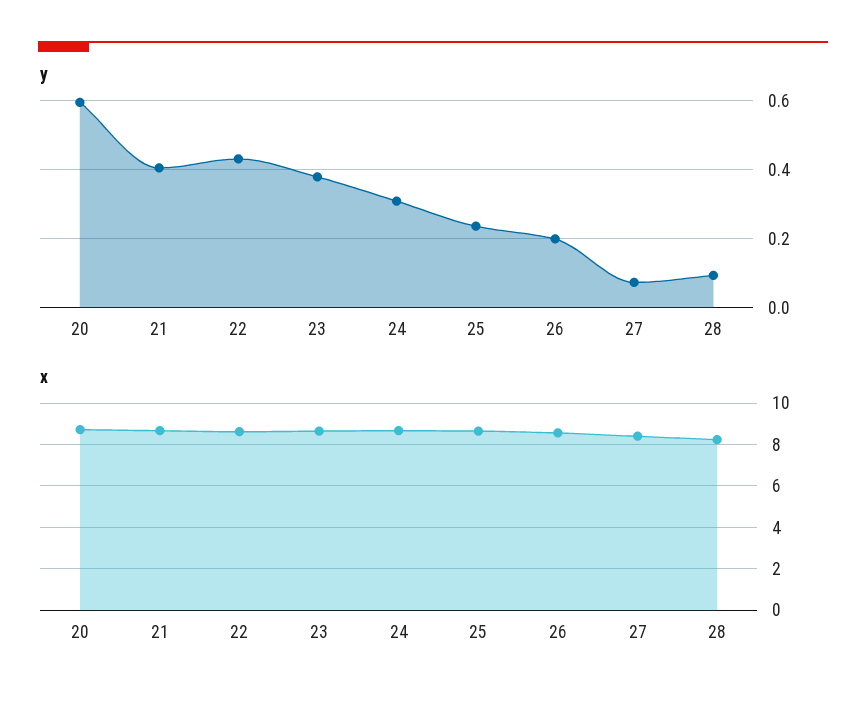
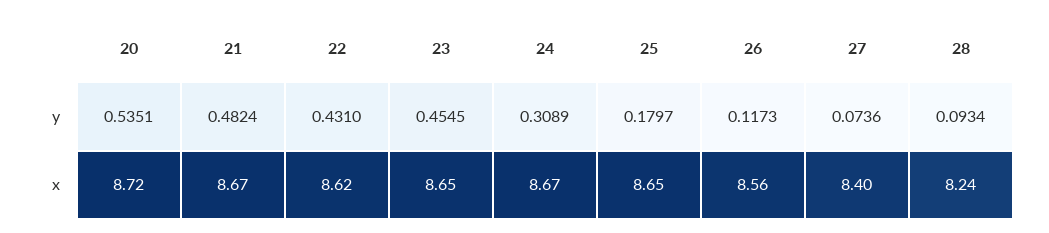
y, 20: 0.6 -> 0.5351
y, 21: 0.4 -> 0.4824
y, 23: 0.38 -> 0.4545
y, 25: 0.24 -> 0.1797
y, 26: 0.2 -> 0.1173

